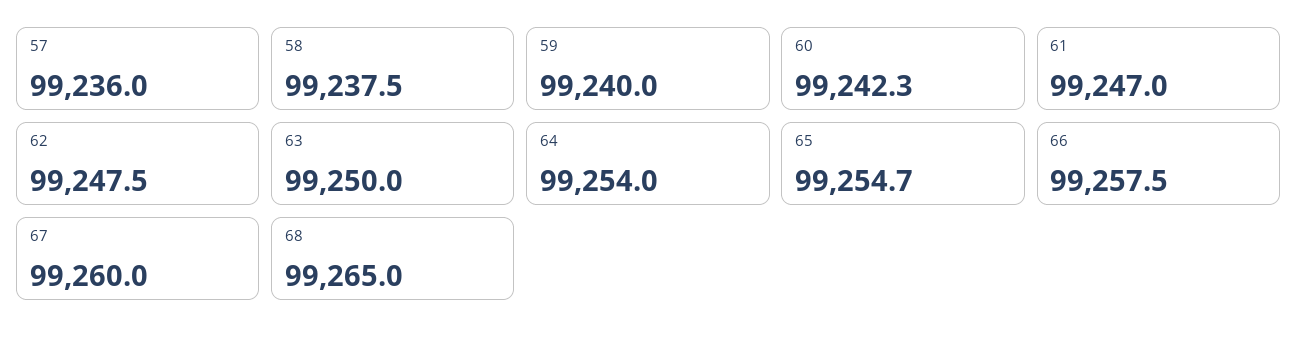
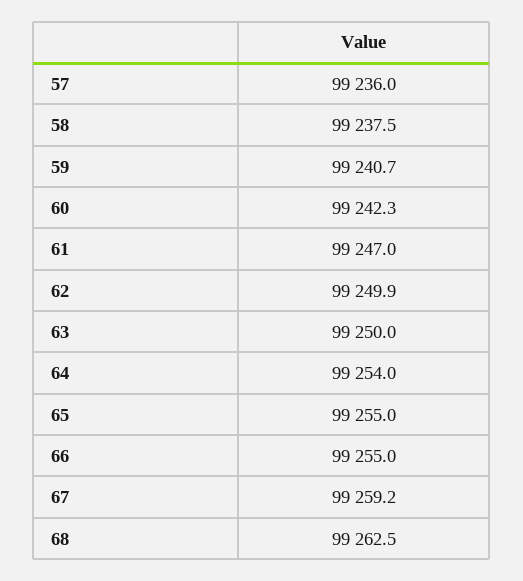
59: 99240 -> 99240.7
62: 99247.5 -> 99249.9
65: 99254.7 -> 99255
66: 99257.5 -> 99255
67: 99260 -> 99259.2
68: 99265 -> 99262.5

